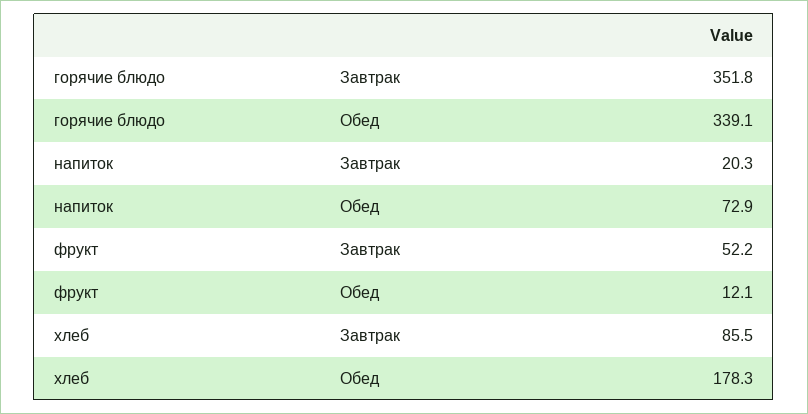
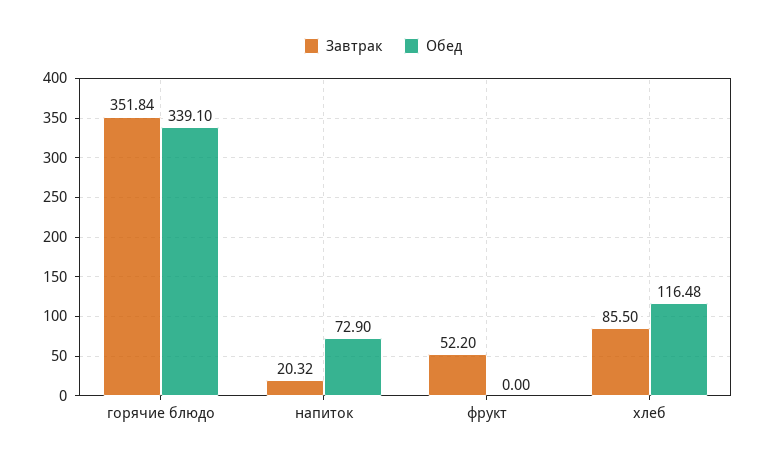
Обед, фрукт: 12.1 -> 0
Обед, хлеб: 178.3 -> 116.48

